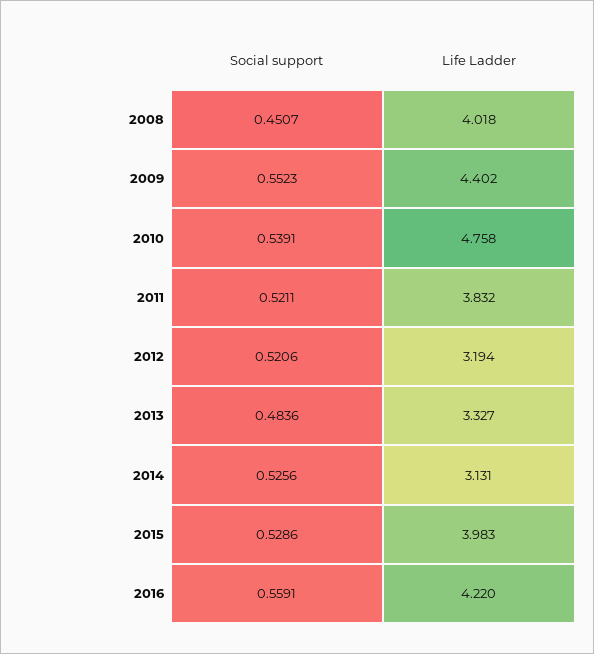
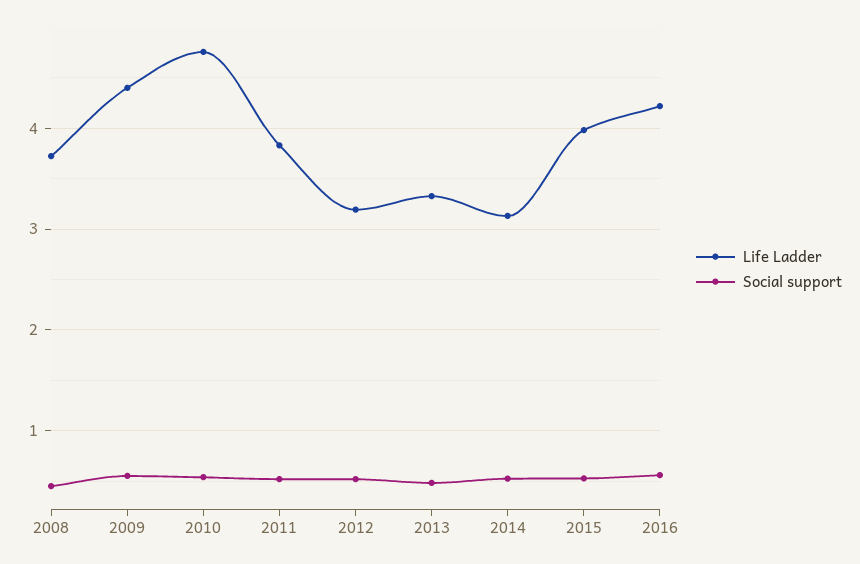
Life Ladder, 2008: 4.018 -> 3.7

